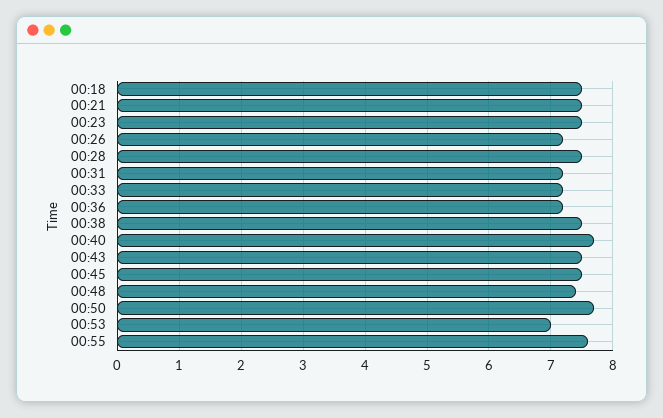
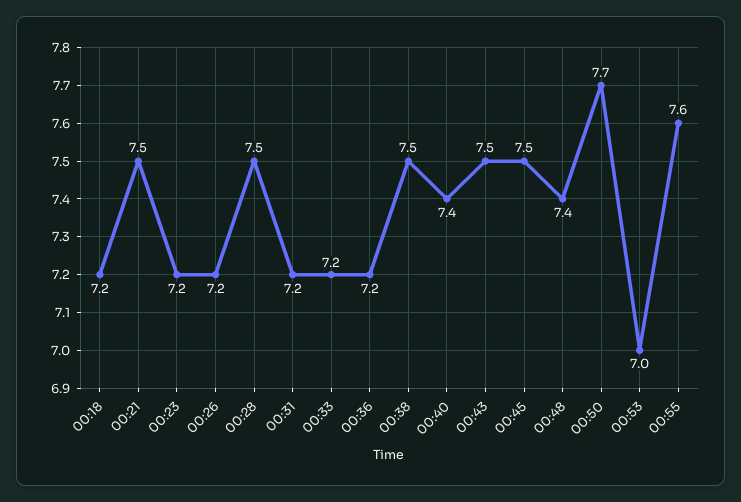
00:18: 7.5 -> 7.2
00:23: 7.5 -> 7.2
00:40: 7.7 -> 7.4

